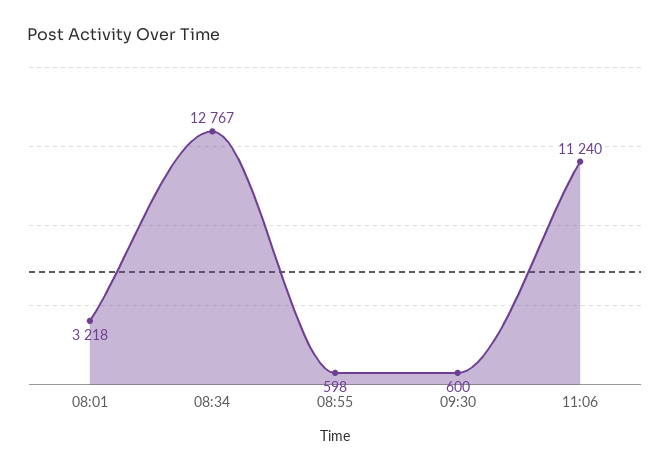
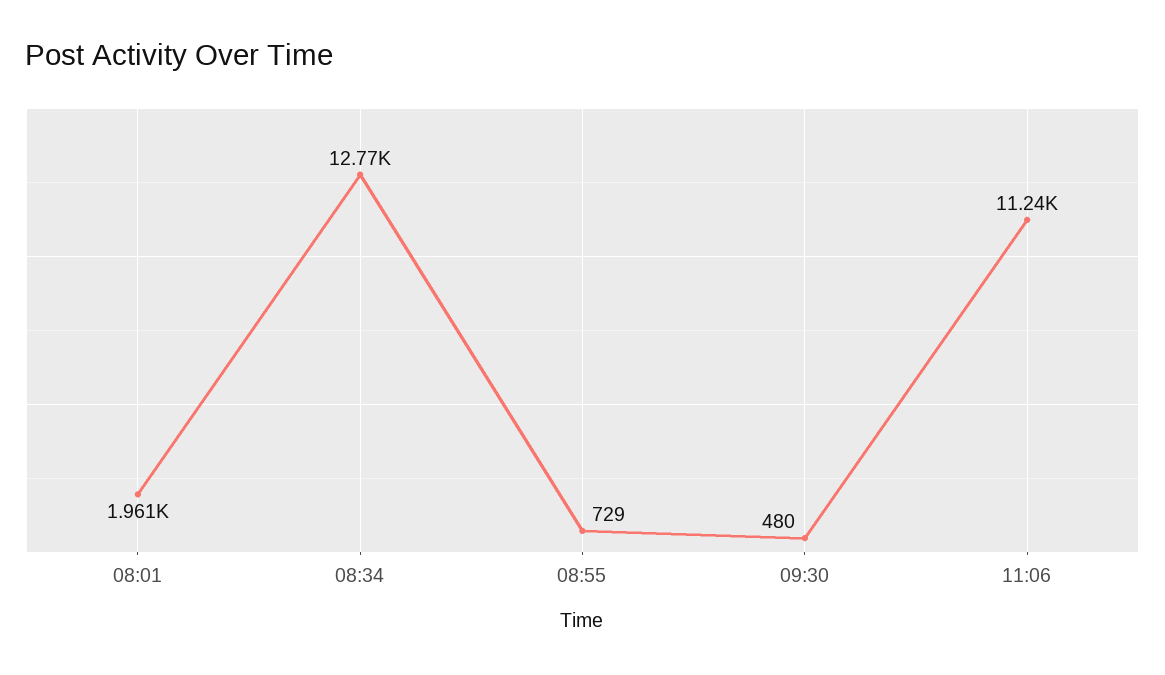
08:01: 3218 -> 1961
08:55: 598 -> 729
09:30: 600 -> 480

